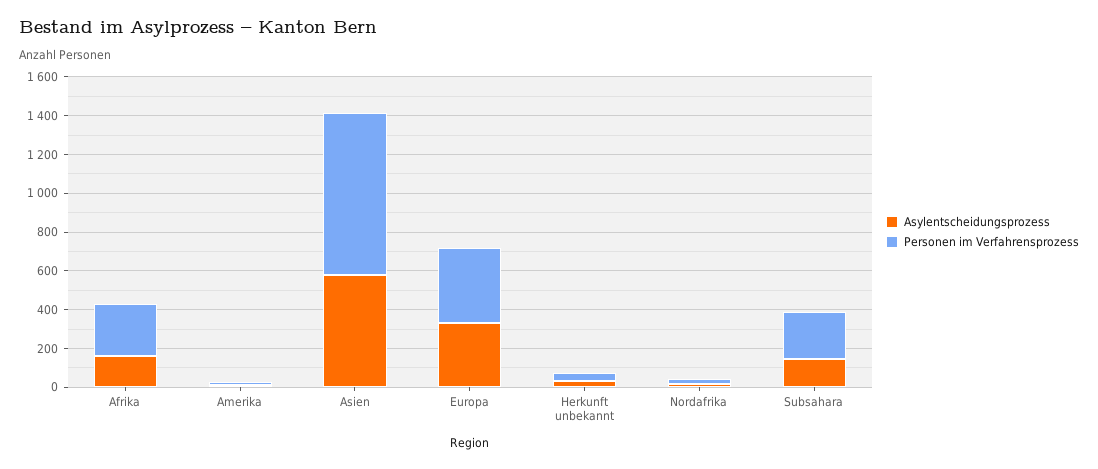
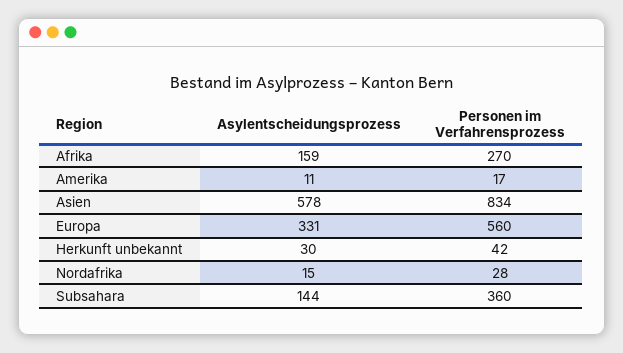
Personen im Verfahrensprozess, Europa: 400 -> 560
Personen im Verfahrensprozess, Subsahara: 250 -> 360

